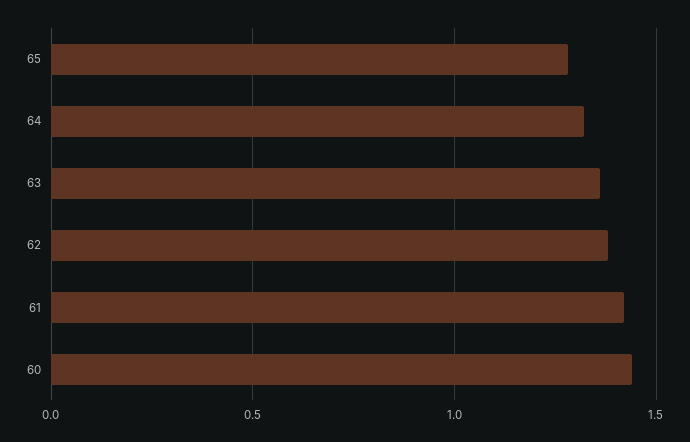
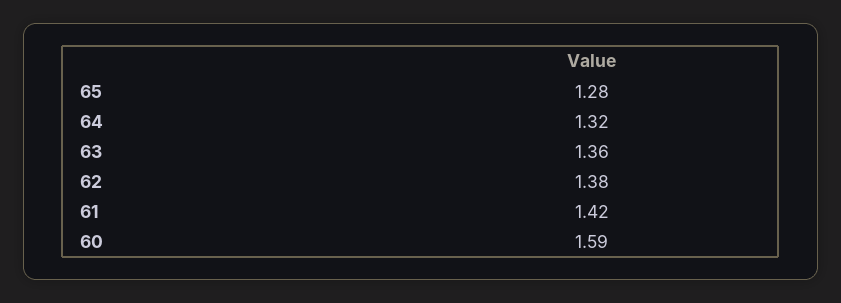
60: 1.45 -> 1.59

